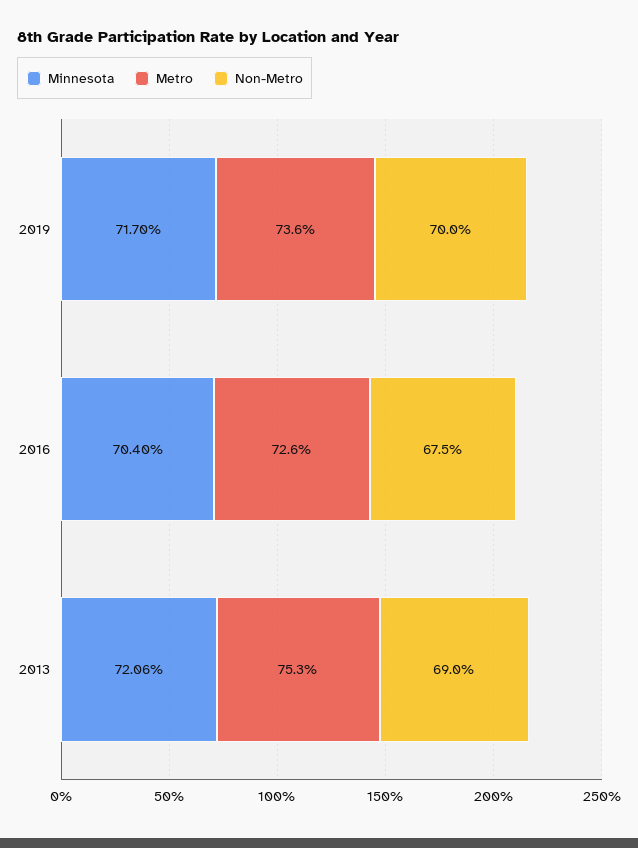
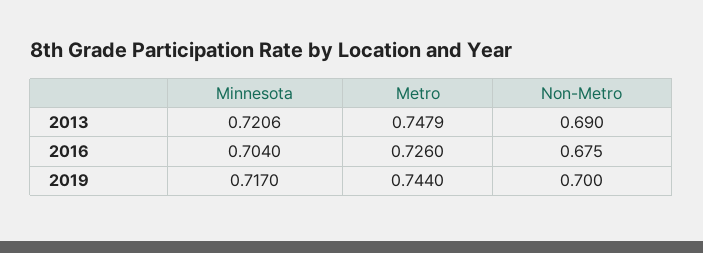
Metro, 2019: 0.736 -> 0.744
Metro, 2013: 0.753 -> 0.7479

